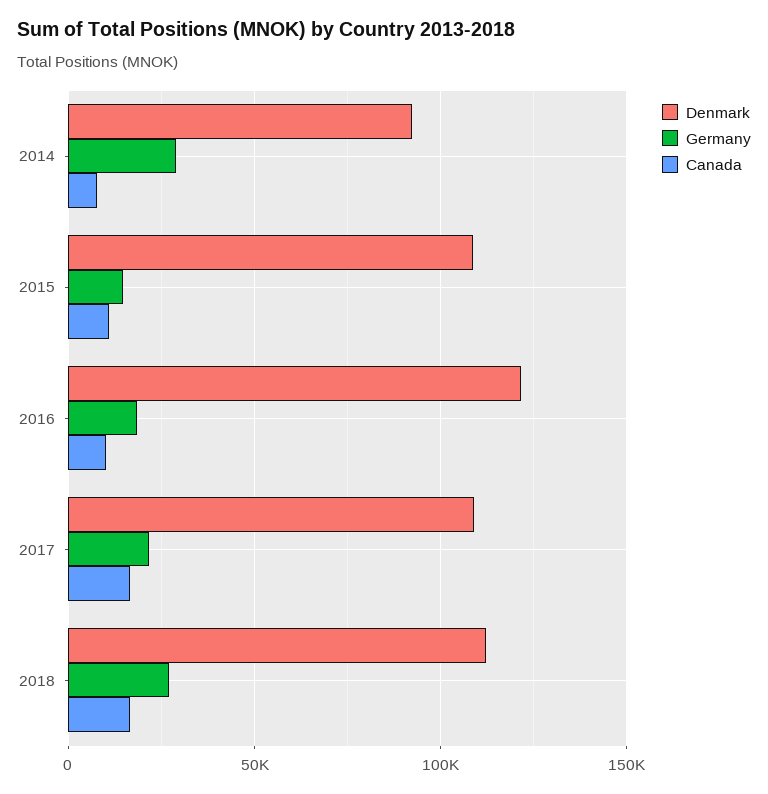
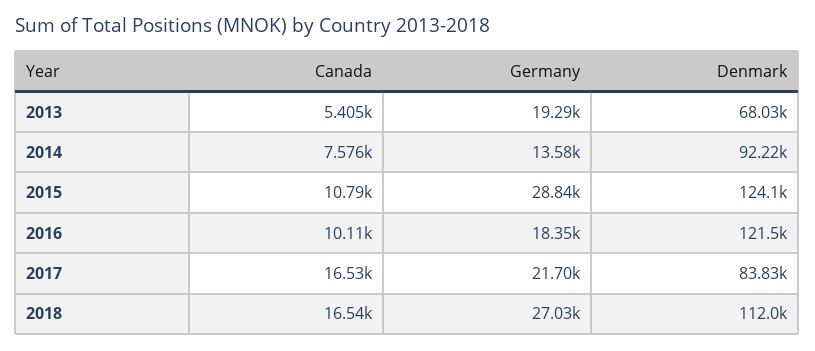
Germany, 2014: 30000 -> 13580
Denmark, 2015: 110000 -> 124100
Germany, 2015: 15000 -> 28840
Denmark, 2017: 110000 -> 83830
Canada, 2013: none -> 5405
Germany, 2013: none -> 19290
Denmark, 2013: none -> 68030

